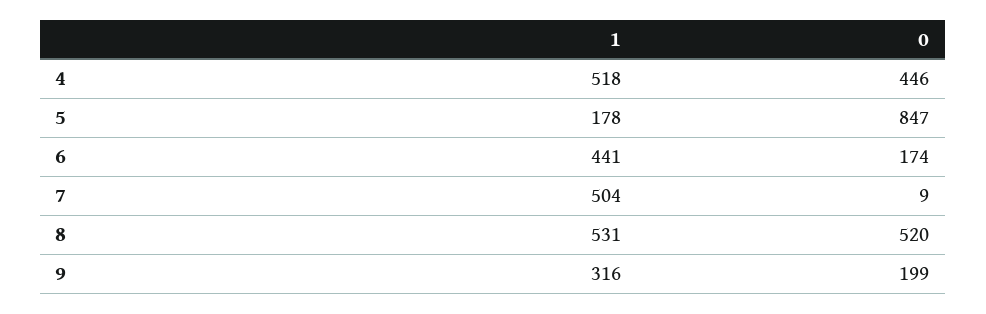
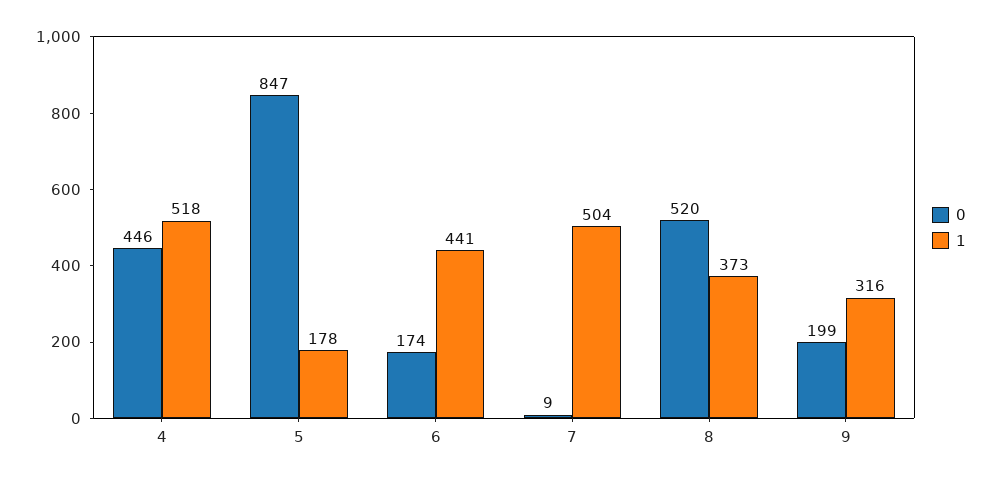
1, 8: 531 -> 373

